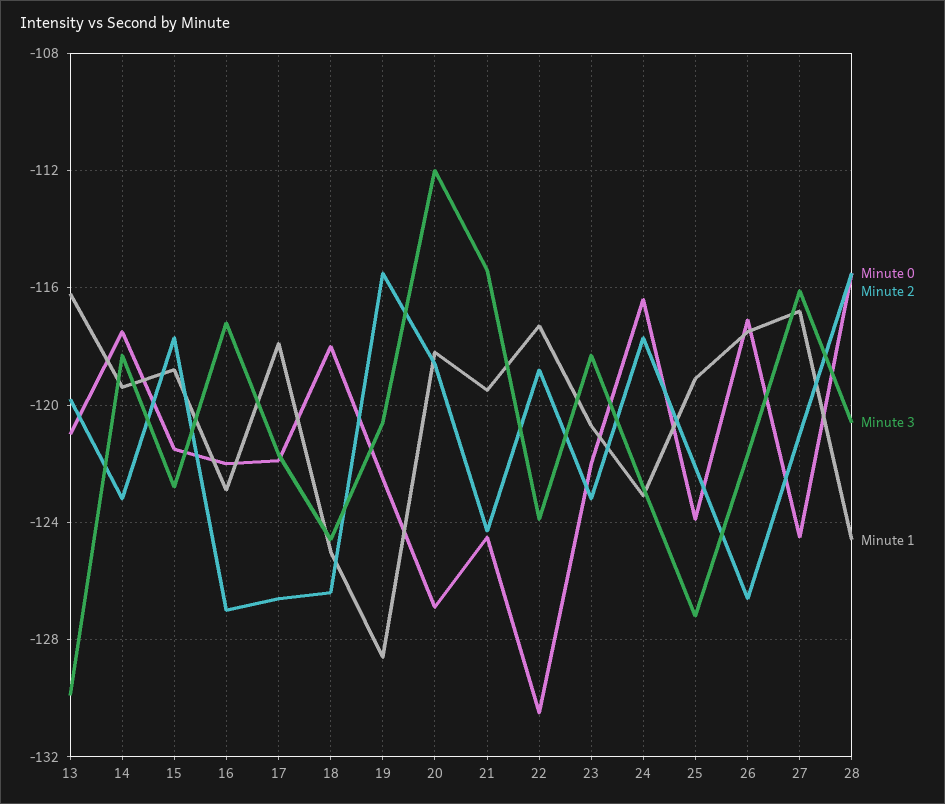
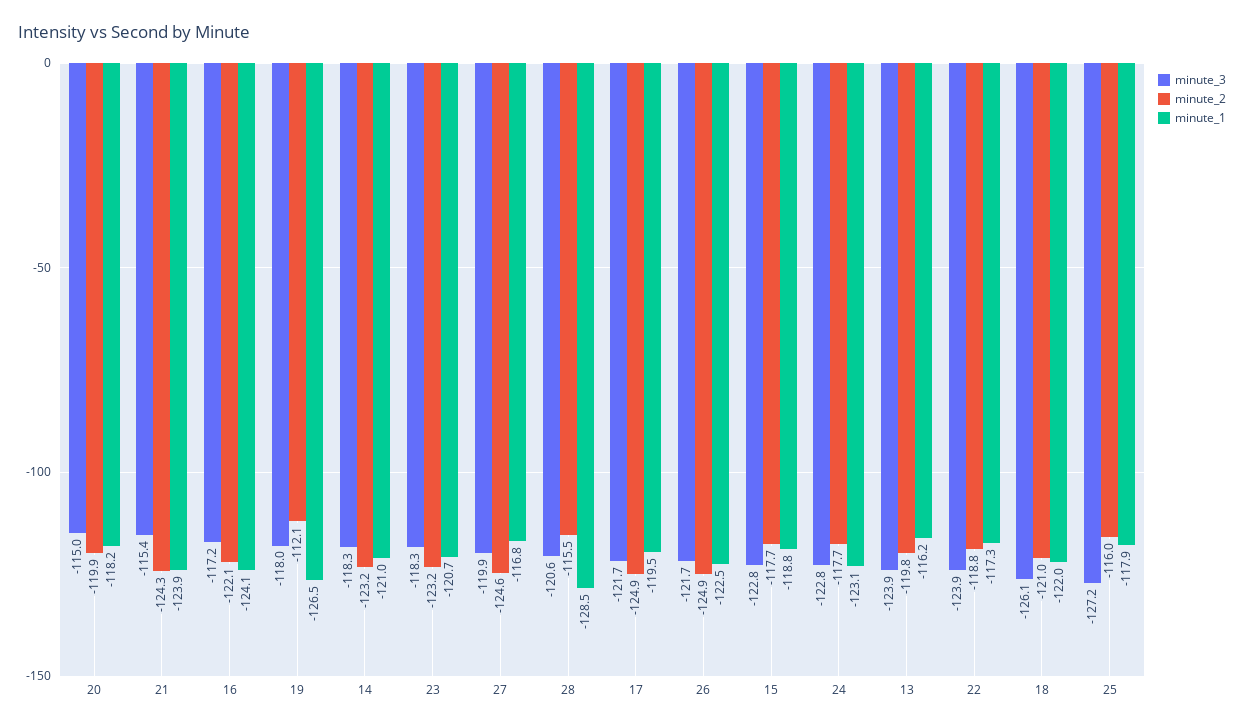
Minute 0, 13: -121 -> none
Minute 3, 13: -130 -> -123.9
Minute 0, 14: -117.5 -> none
Minute 1, 14: -119.5 -> -121
Minute 0, 15: -121.5 -> none
Minute 0, 16: -122 -> none
Minute 2, 16: -127 -> -122.1
Minute 1, 16: -123 -> -124.1
Minute 0, 17: -122 -> none
Minute 2, 17: -126.5 -> -124.9
Minute 1, 17: -118 -> -119.5
Minute 0, 18: -118 -> none
Minute 2, 18: -126.5 -> -121
Minute 3, 18: -124.5 -> -126.1
Minute 1, 18: -125 -> -122
Minute 0, 19: -122.5 -> none
Minute 2, 19: -115.5 -> -112.1
Minute 3, 19: -120.5 -> -118
Minute 1, 19: -128.5 -> -126.5
Minute 0, 20: -127 -> none
Minute 2, 20: -118.5 -> -119.9
Minute 3, 20: -112 -> -115
Minute 0, 21: -124.5 -> none
Minute 1, 21: -119.5 -> -123.9
Minute 0, 22: -130.5 -> none
Minute 0, 23: -122 -> none
Minute 0, 24: -116.5 -> none
Minute 0, 25: -124 -> none
Minute 2, 25: -122 -> -116
Minute 1, 25: -119 -> -117.9
Minute 0, 26: -117 -> none
Minute 2, 26: -126.5 -> -124.9
Minute 1, 26: -117.5 -> -122.5
Minute 0, 27: -124.5 -> none
Minute 2, 27: -121 -> -124.6
Minute 3, 27: -116 -> -119.9
Minute 0, 28: -115.5 -> none
Minute 1, 28: -124.5 -> -128.5

